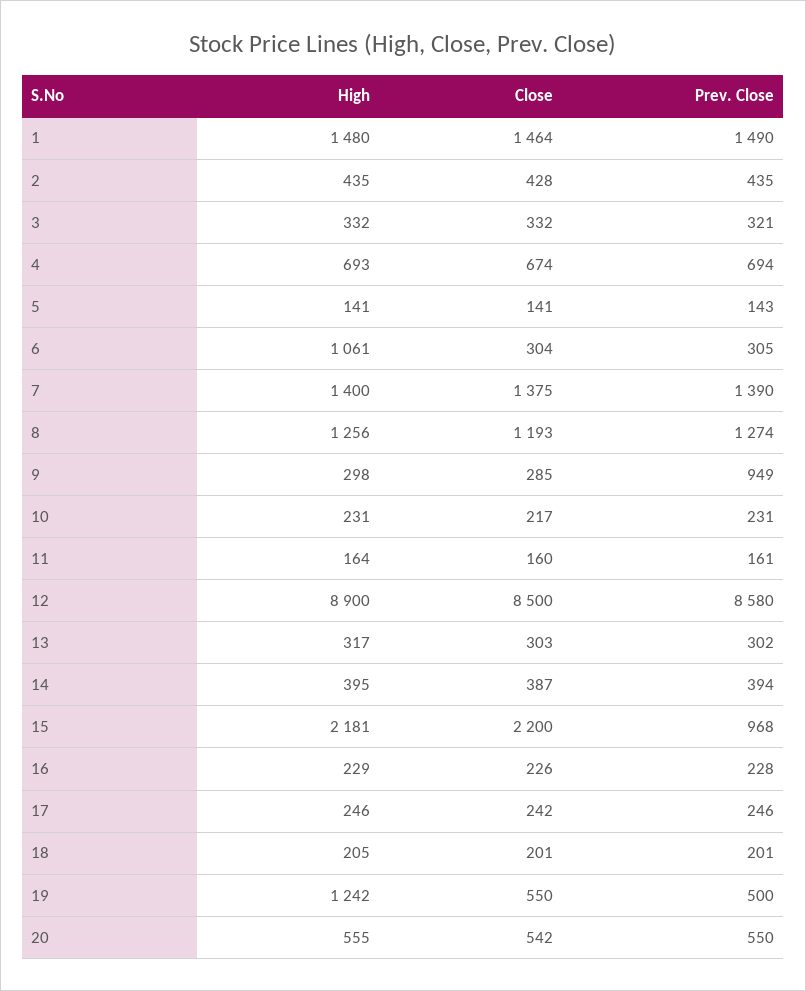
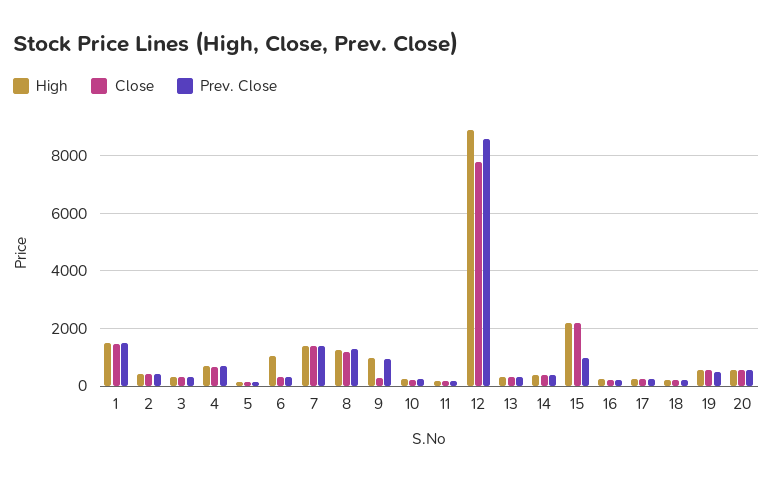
High, 9: 298 -> 1000
Close, 12: 8500 -> 7750
High, 19: 1242 -> 500

